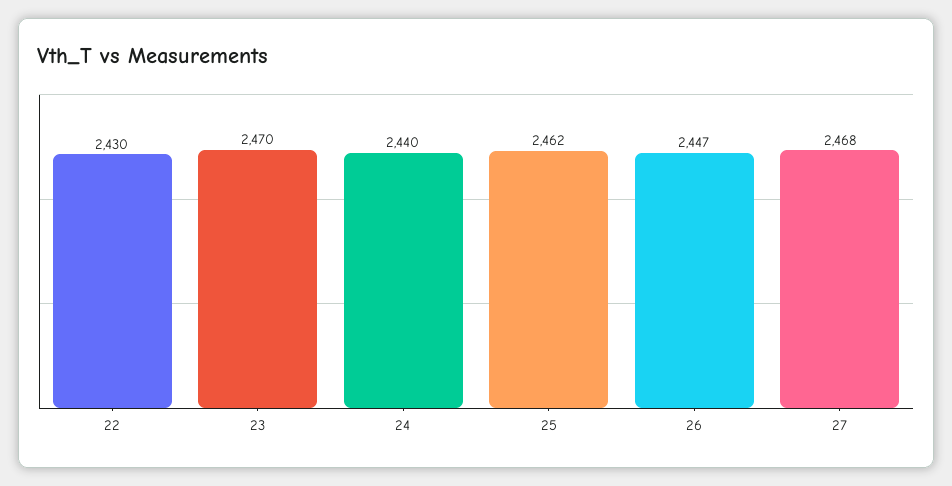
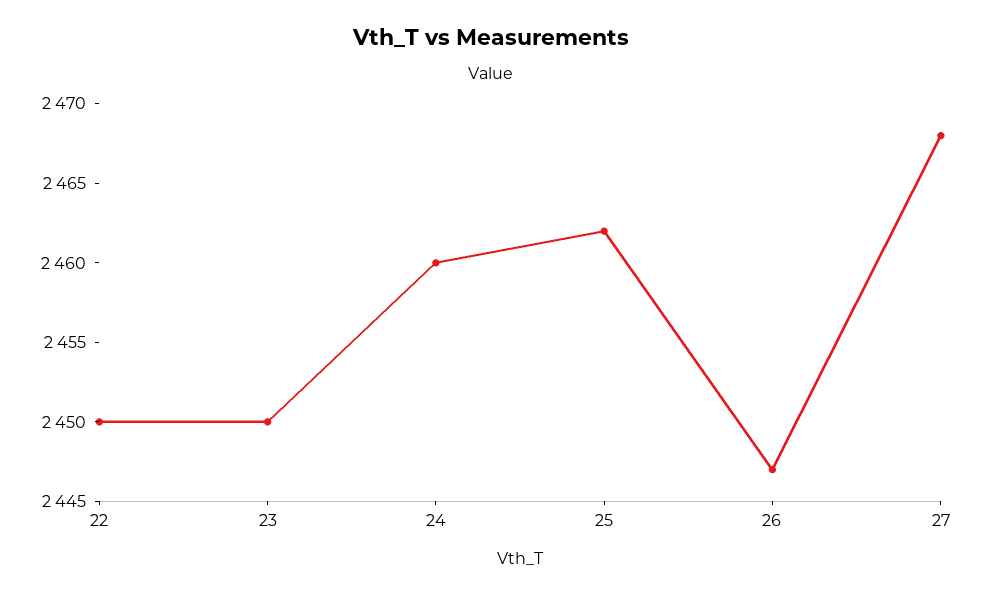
22: 2430 -> 2450
23: 2470 -> 2450
24: 2440 -> 2460

